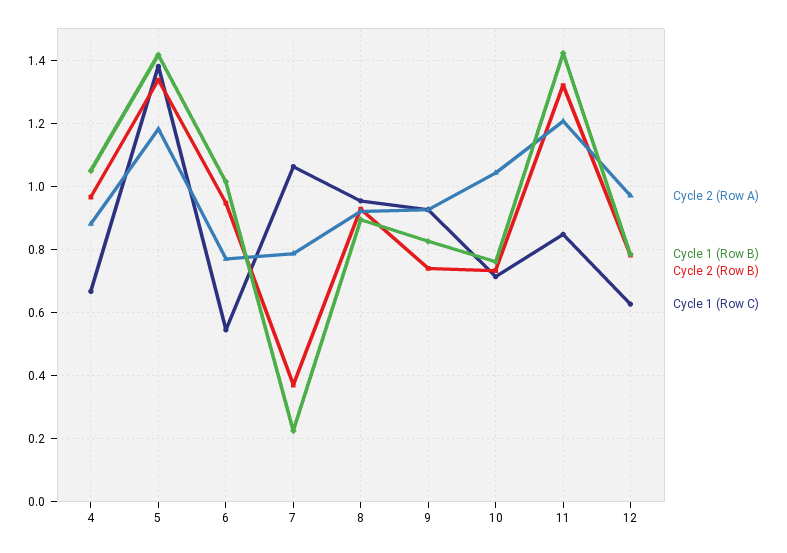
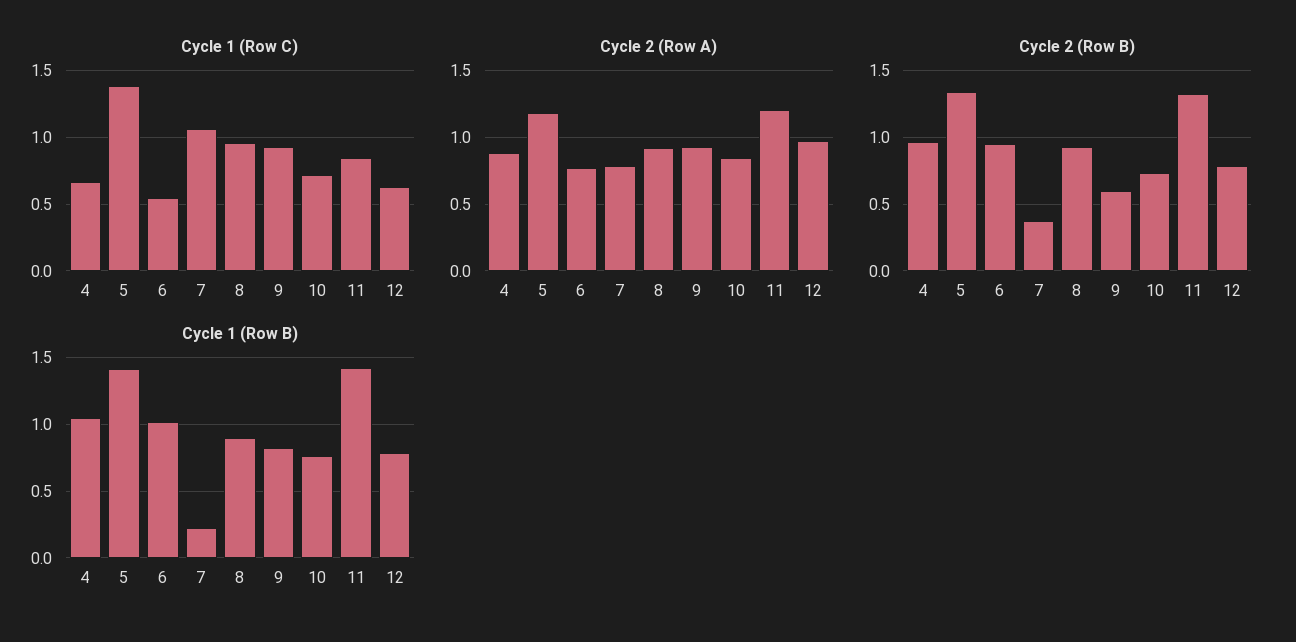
Cycle 2 (Row B), 9: 0.74 -> 0.6
Cycle 2 (Row A), 10: 1.04 -> 0.85

